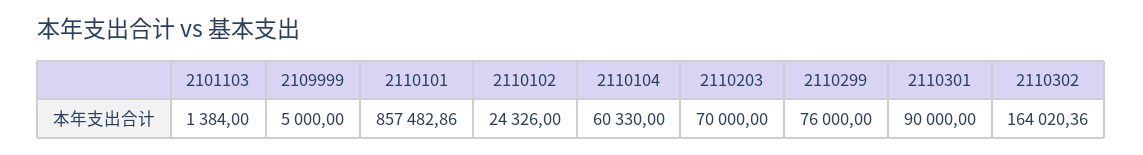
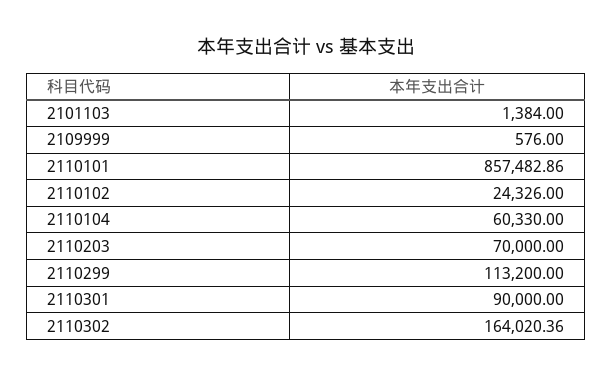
2109999: 5000 -> 576
2110299: 76000 -> 113200

